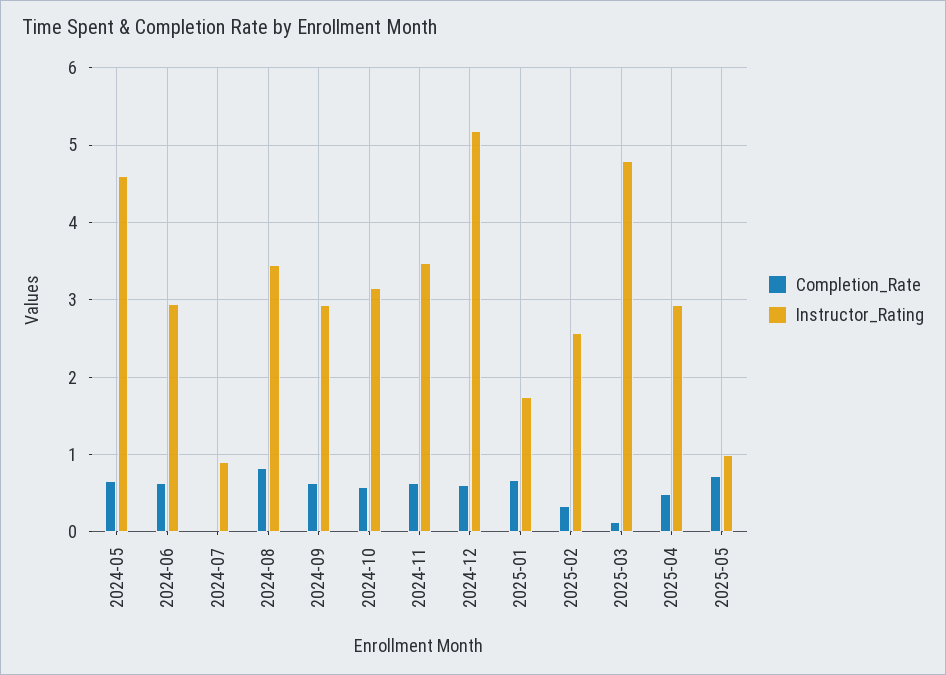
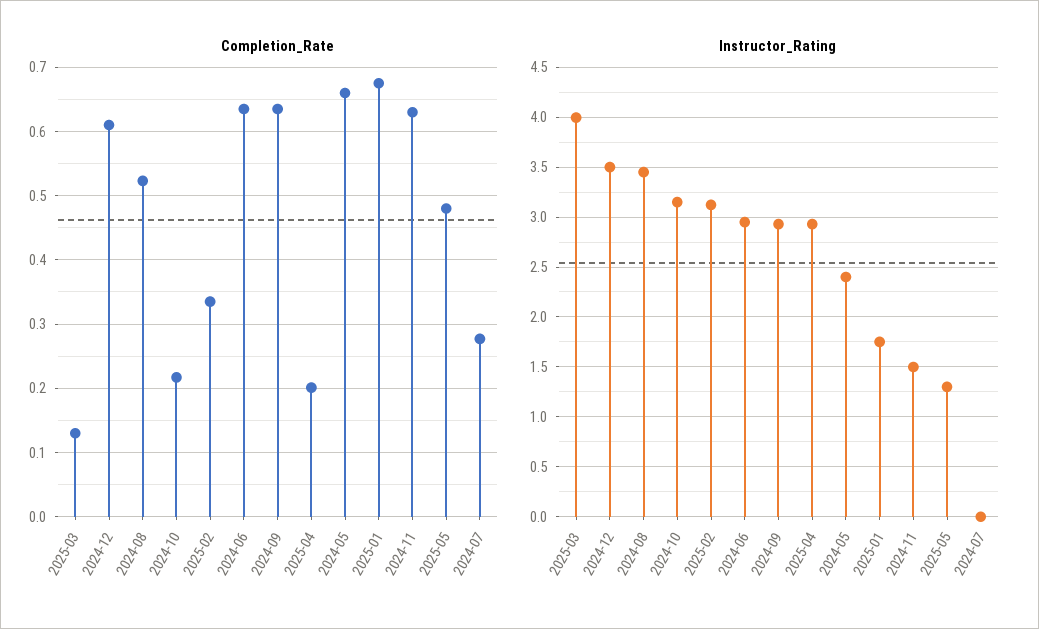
Instructor_Rating, 2024-05: 4.6 -> 2.4
Completion_Rate, 2024-07: 0 -> 0.28
Instructor_Rating, 2024-07: 0.9 -> 0
Completion_Rate, 2024-08: 0.8 -> 0.52
Completion_Rate, 2024-10: 0.6 -> 0.22
Instructor_Rating, 2024-11: 3.5 -> 1.5
Instructor_Rating, 2024-12: 5.2 -> 3.5
Instructor_Rating, 2025-02: 2.6 -> 3.1
Instructor_Rating, 2025-03: 4.8 -> 4
Completion_Rate, 2025-04: 0.5 -> 0.2
Completion_Rate, 2025-05: 0.7 -> 0.48
Instructor_Rating, 2025-05: 1 -> 1.3

